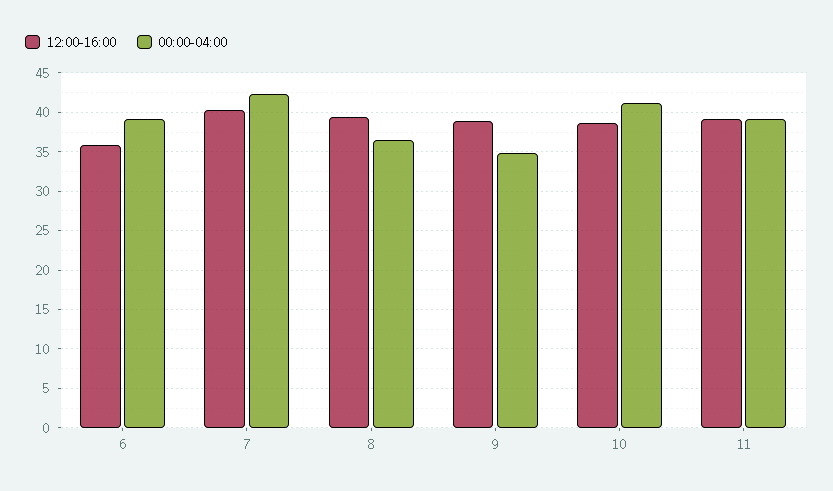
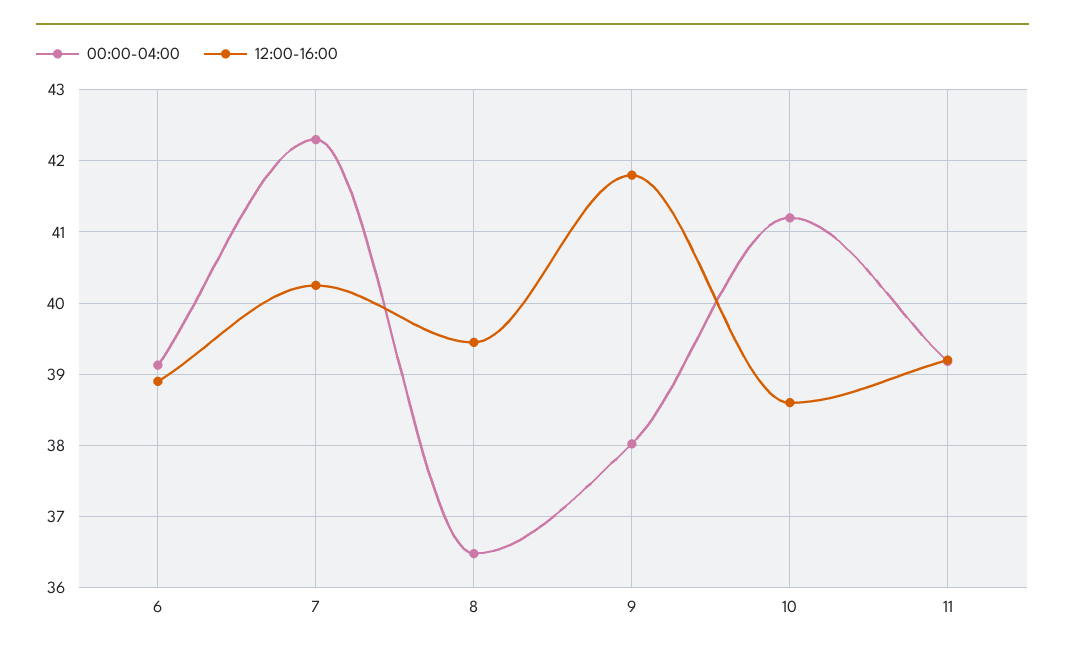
12:00-16:00, 6: 36 -> 38.9
12:00-16:00, 9: 39 -> 41.8
00:00-04:00, 9: 35 -> 38

